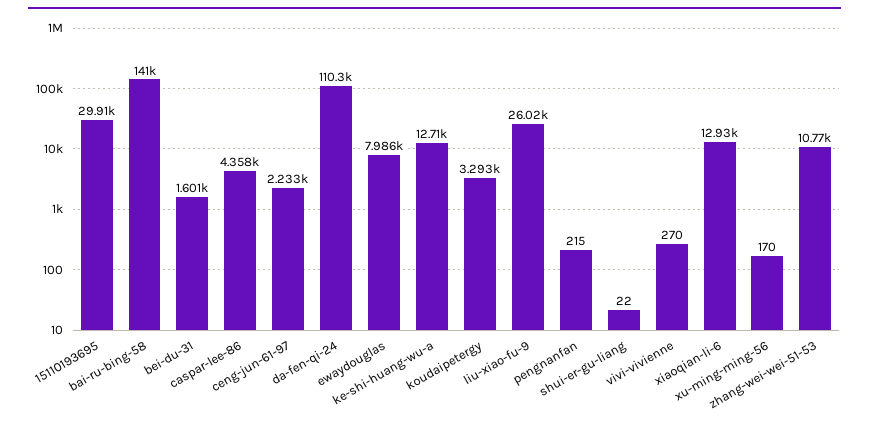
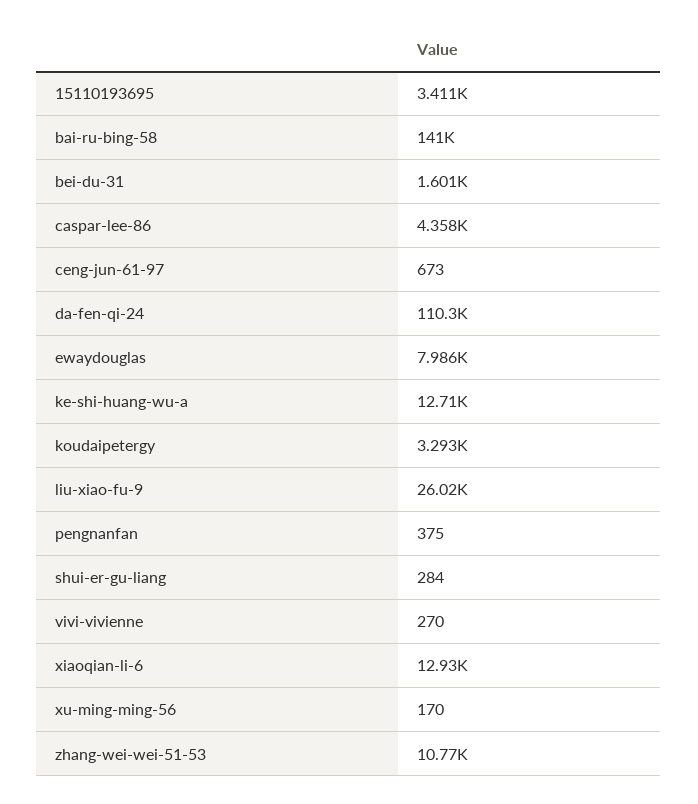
15110193695: 29910 -> 3411
ceng-jun-61-97: 2233 -> 673
pengnanfan: 215 -> 375
shui-er-gu-liang: 22 -> 284

